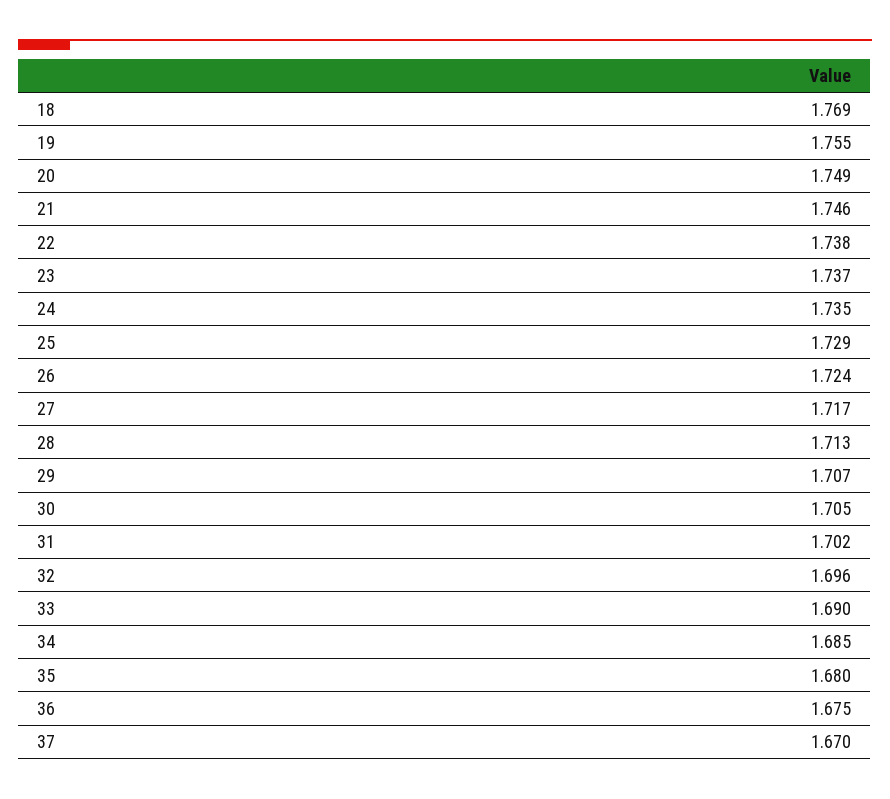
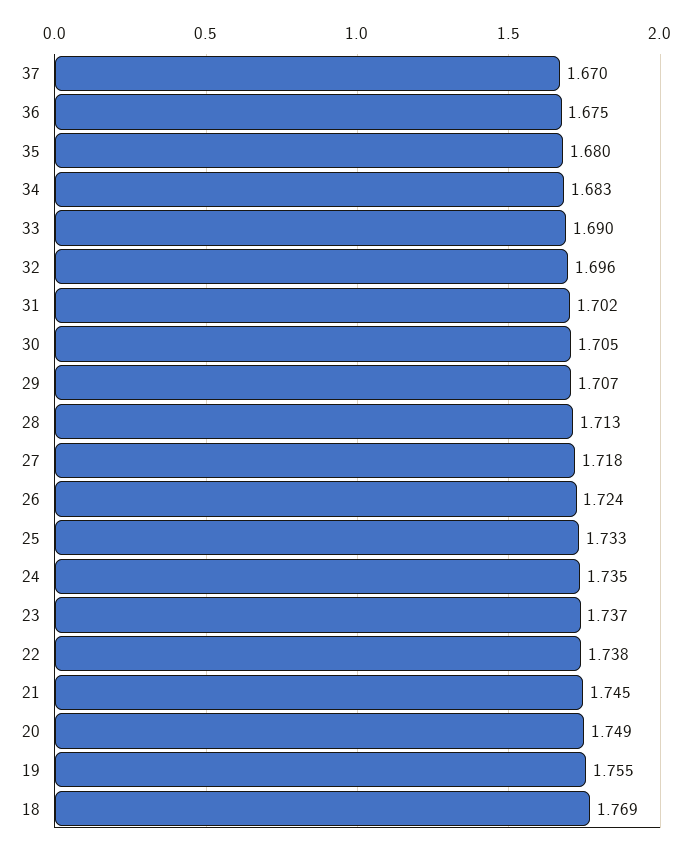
21: 1.746 -> 1.745
25: 1.729 -> 1.733
27: 1.717 -> 1.718
34: 1.685 -> 1.683

